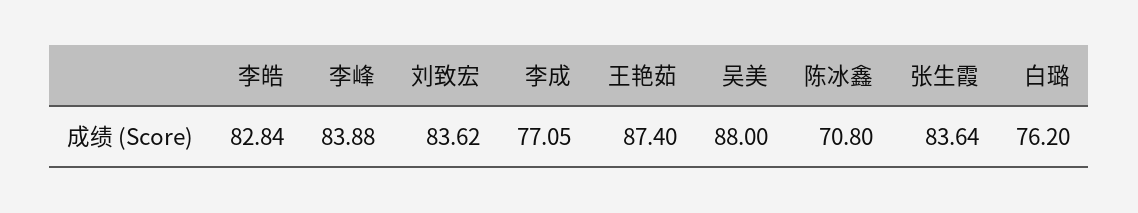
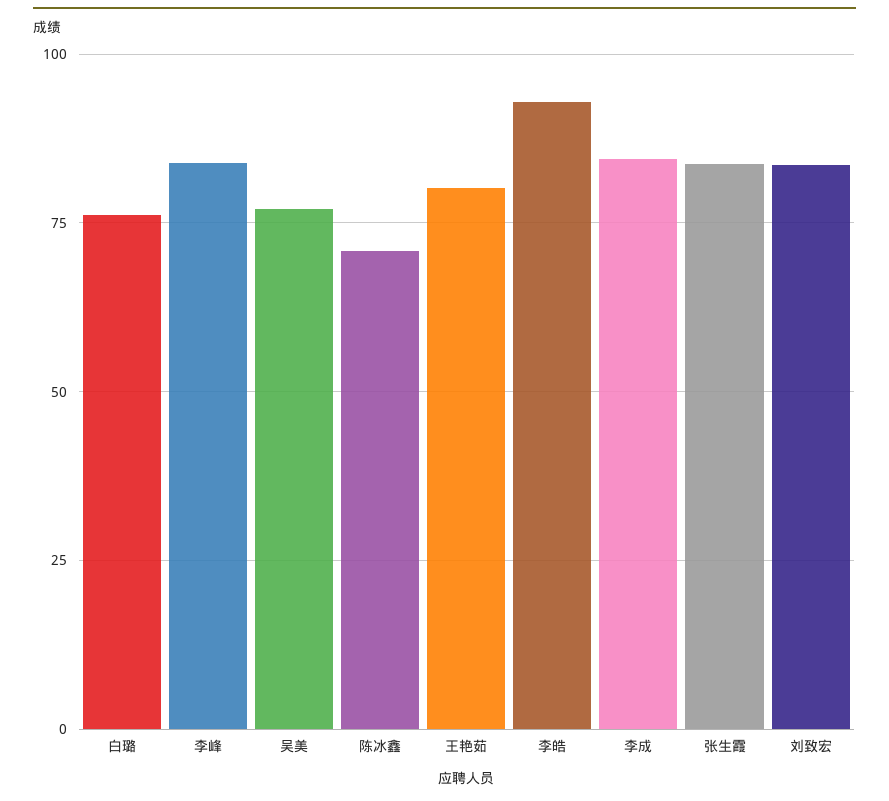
李皓: 82.84 -> 92.5
李成: 77.05 -> 85
王艳茹: 87.4 -> 80
吴美: 88 -> 77.5

